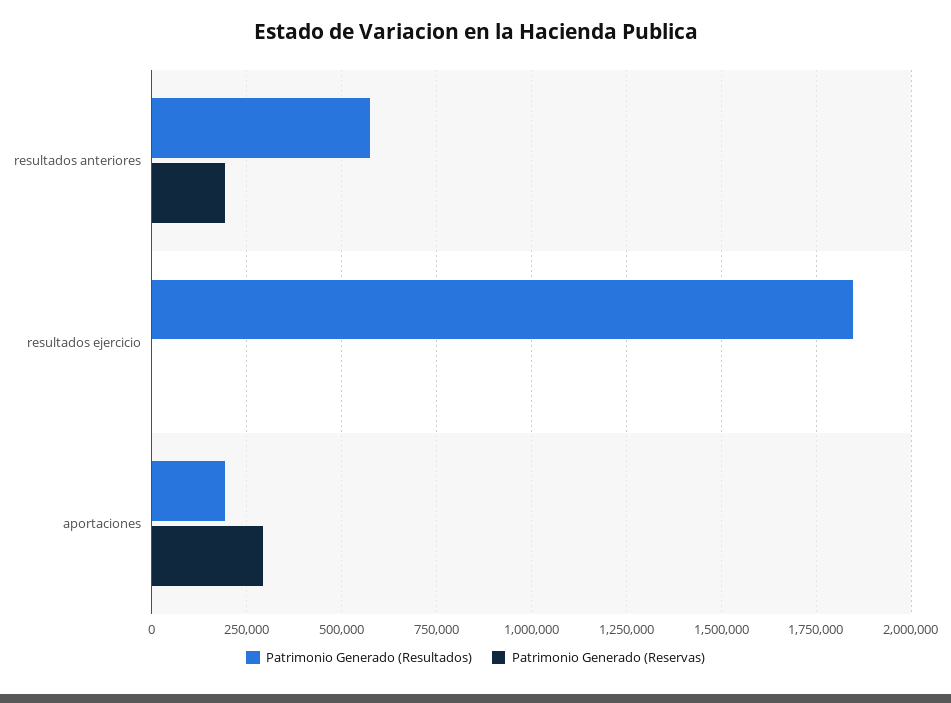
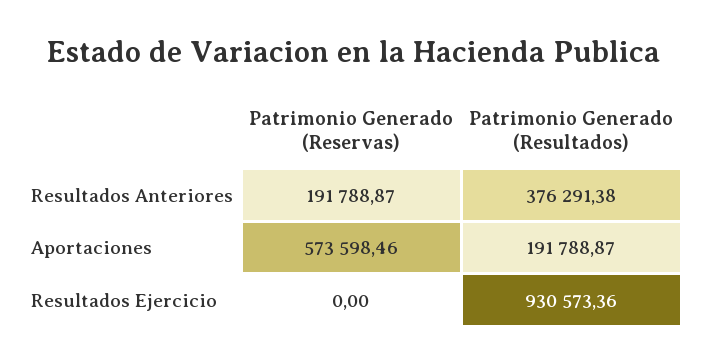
Patrimonio Generado (Resultados), resultados anteriores: 575000 -> 376291.38
Patrimonio Generado (Resultados), resultados ejercicio: 1850000 -> 930573.36
Patrimonio Generado (Reservas), aportaciones: 300000 -> 573598.46

